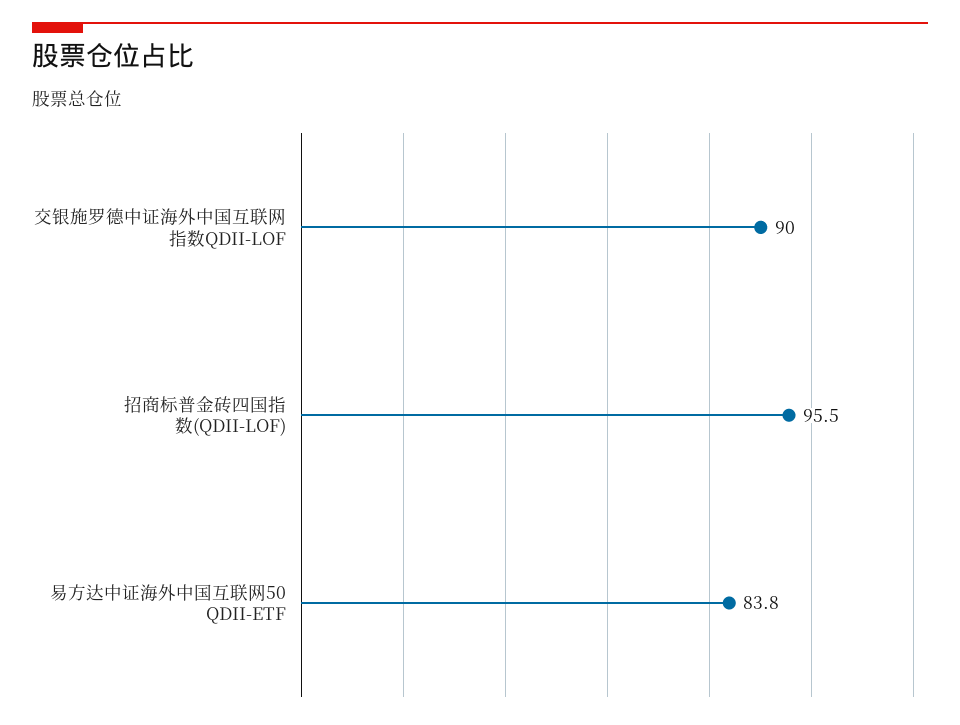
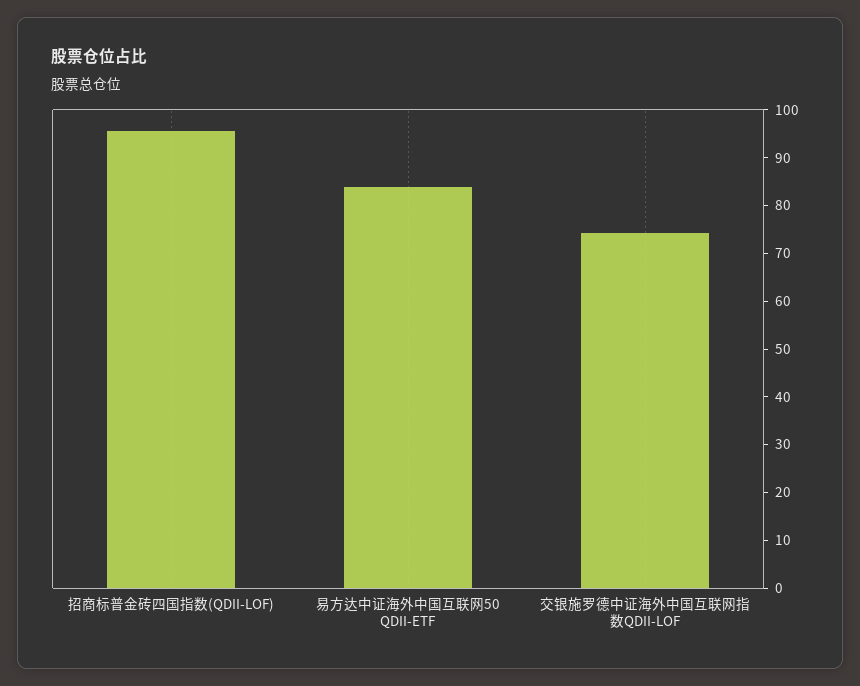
交银施罗德中证海外中国互联网指数QDII-LOF: 90 -> 74

